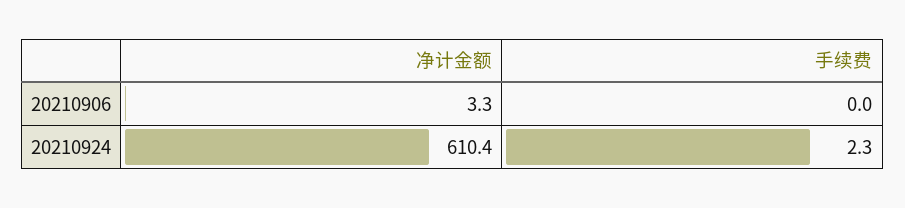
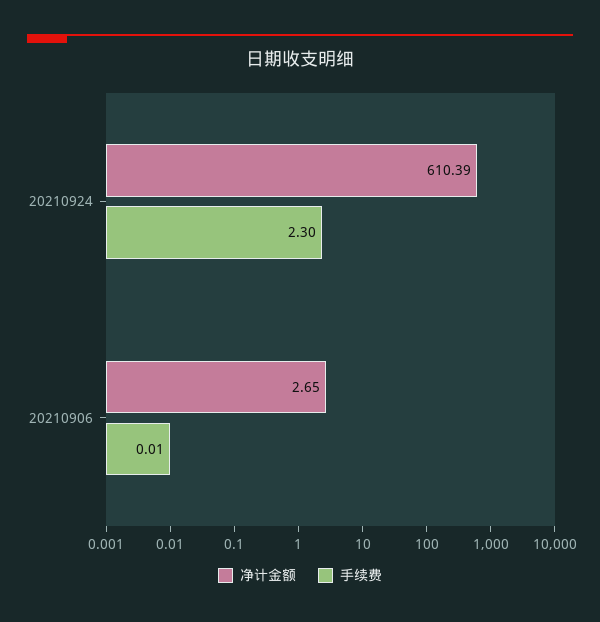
净计金额, 20210906: 3.3 -> 2.65
手续费, 20210906: 0 -> 0.01

